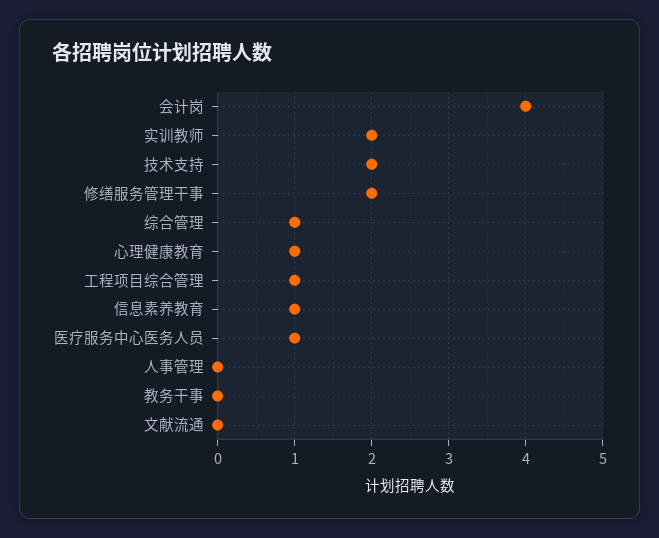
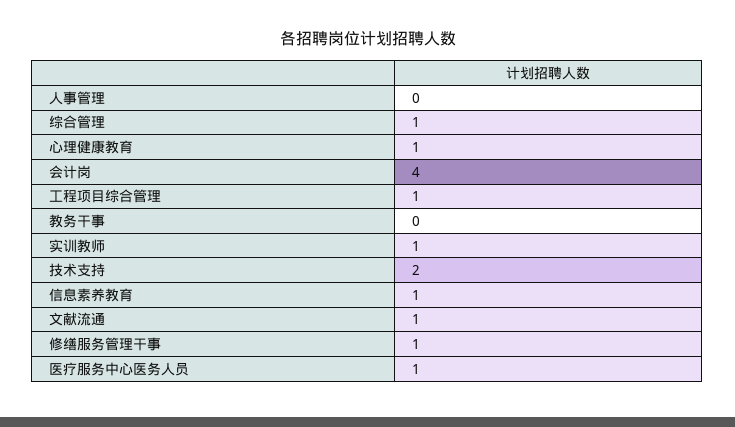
实训教师: 2 -> 1
修缮服务管理干事: 2 -> 1
文献流通: 0 -> 1

